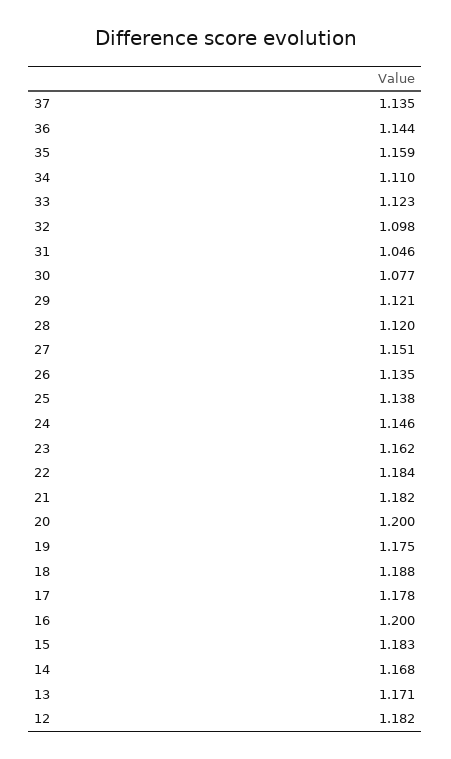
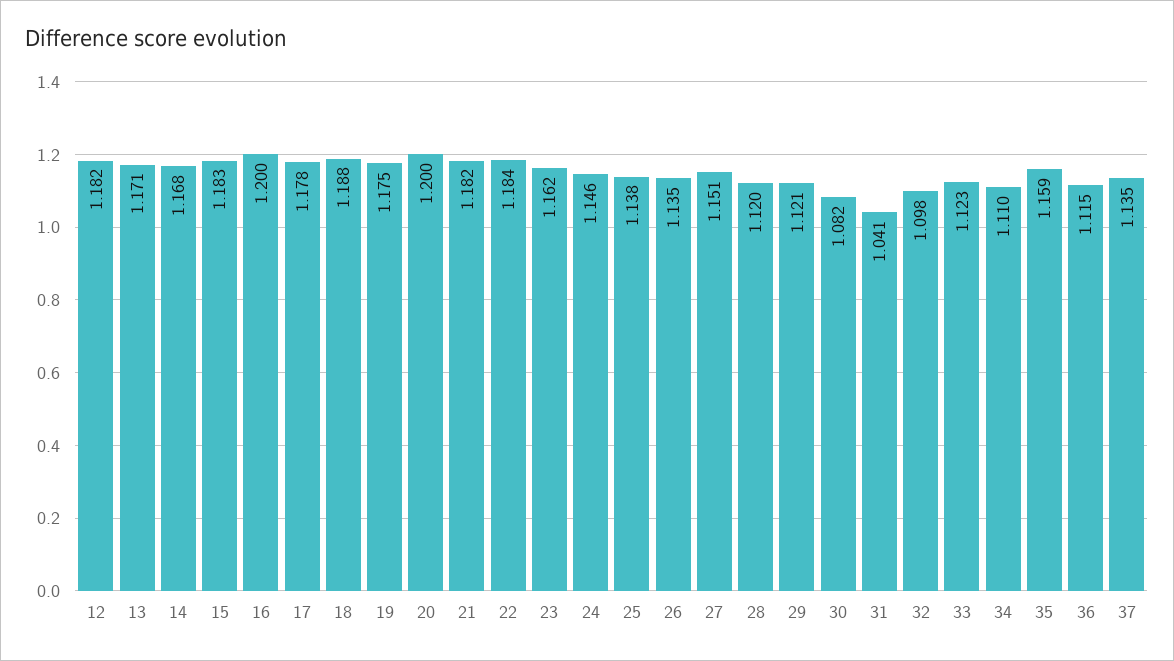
36: 1.144 -> 1.115
31: 1.046 -> 1.041
30: 1.077 -> 1.082

